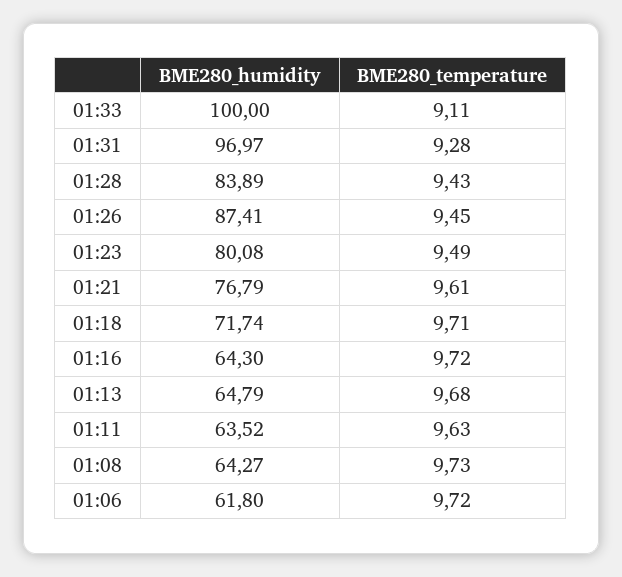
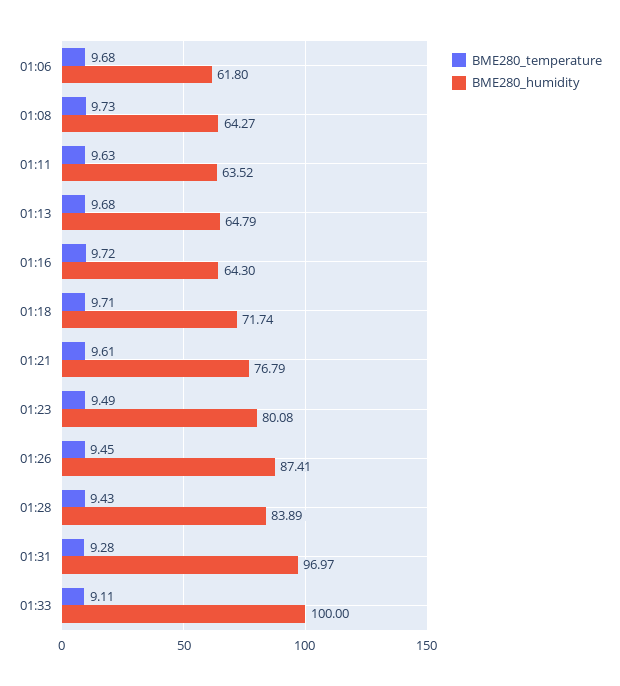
BME280_temperature, 01:06: 9.72 -> 9.68

